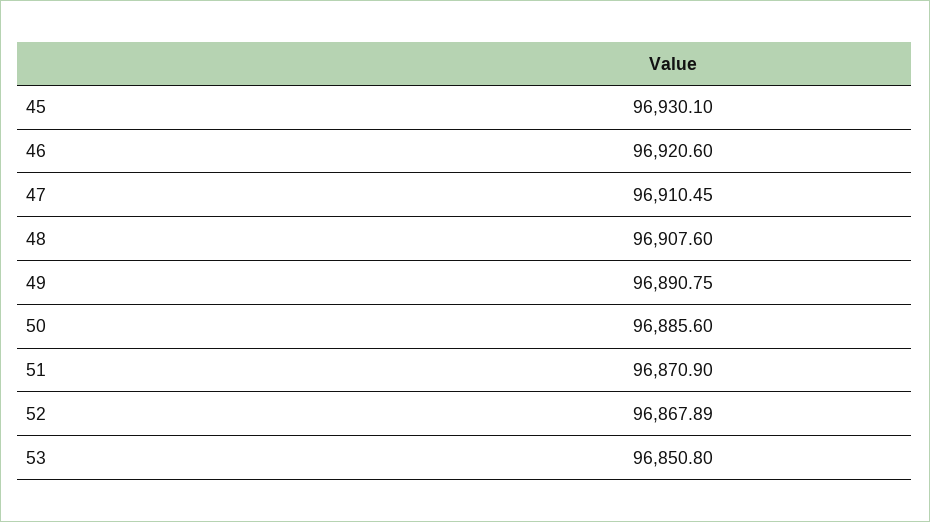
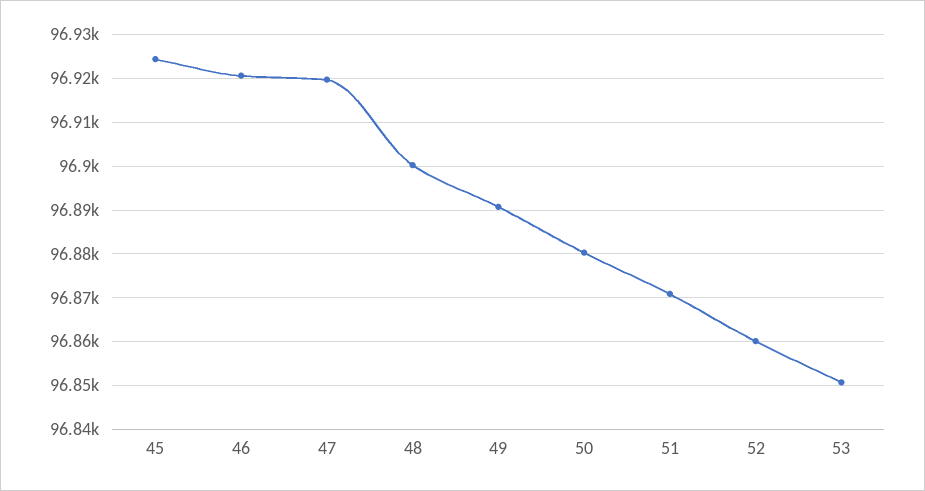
45: 96930.1 -> 96924
47: 96910.45 -> 96920
48: 96907.6 -> 96900
50: 96885.6 -> 96880
52: 96867.89 -> 96860

